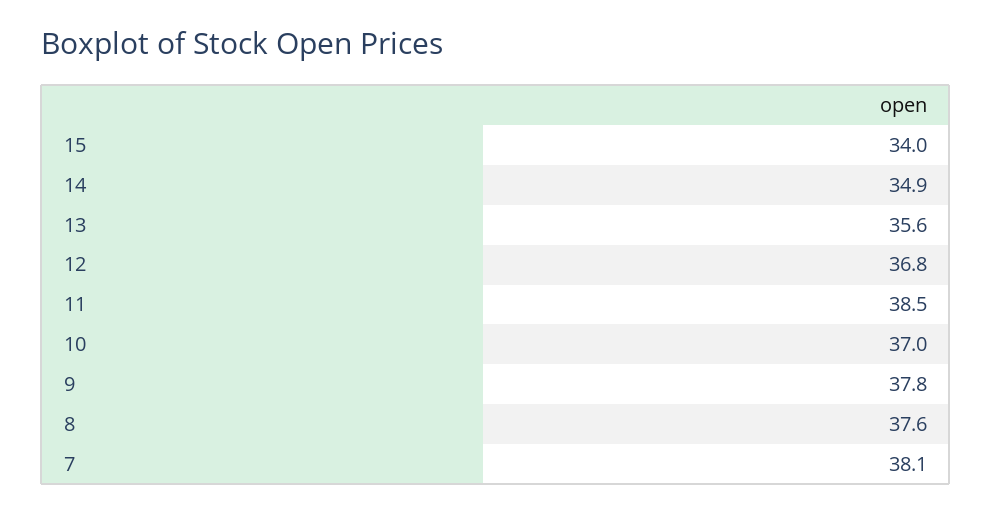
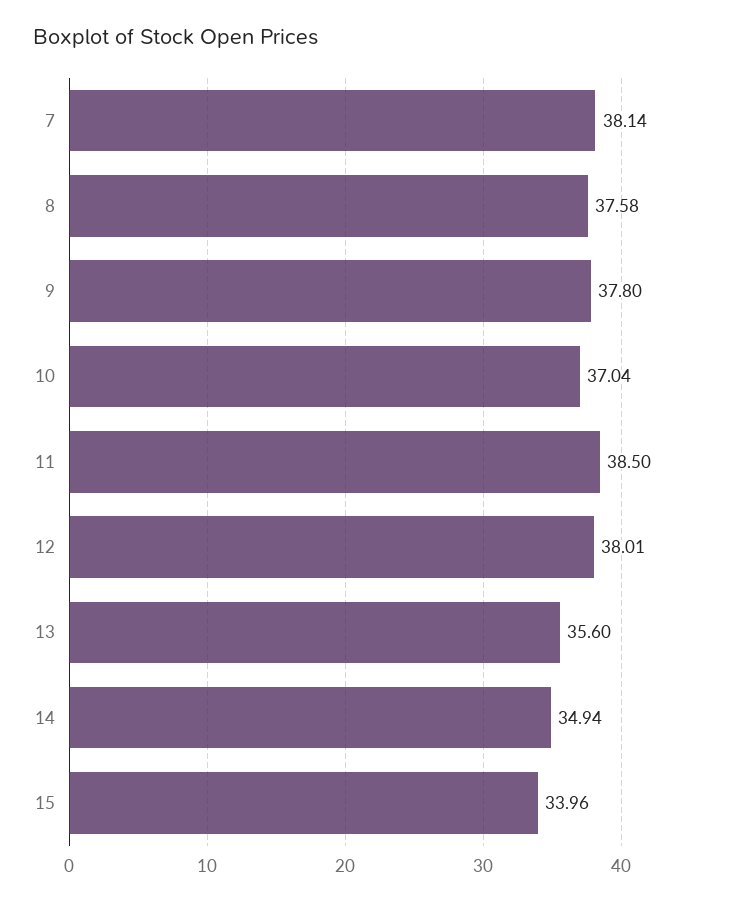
12: 36.8 -> 38.01

